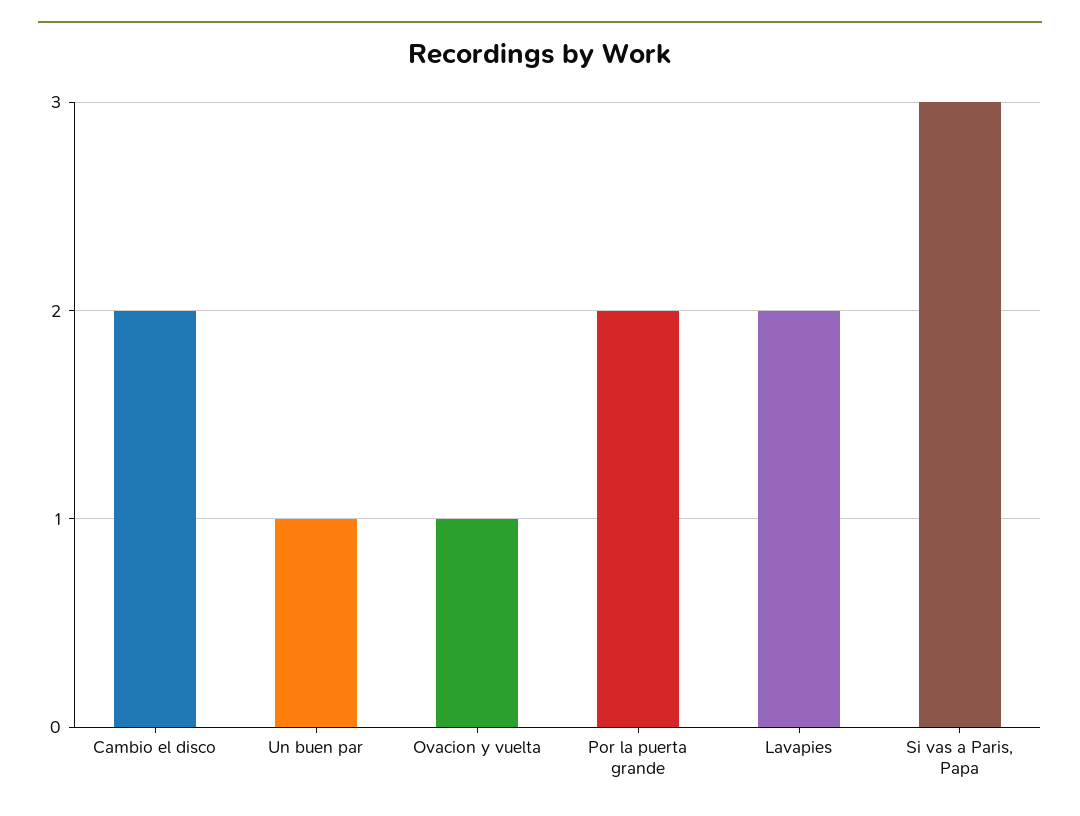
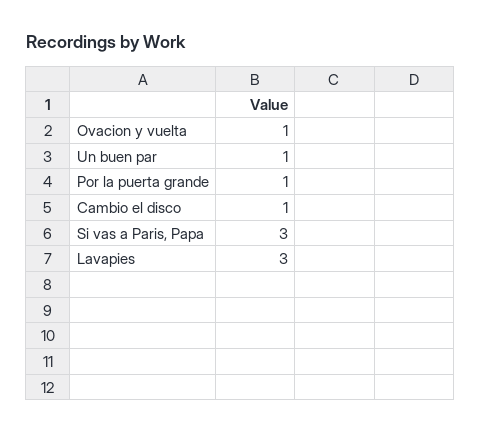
Cambio el disco: 2 -> 1
Por la puerta grande: 2 -> 1
Lavapies: 2 -> 3

